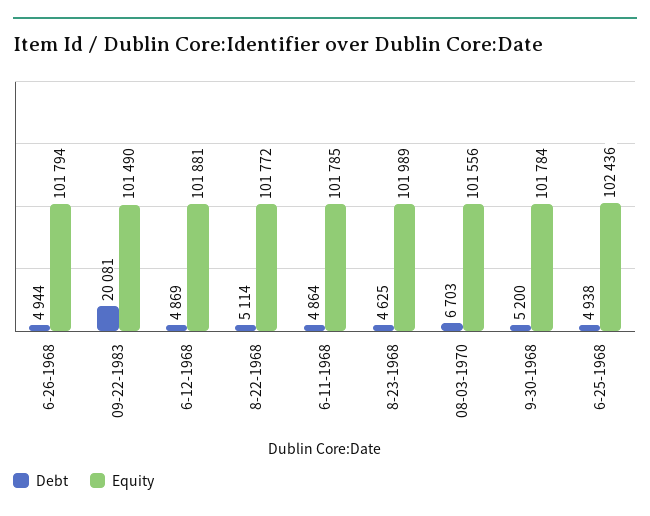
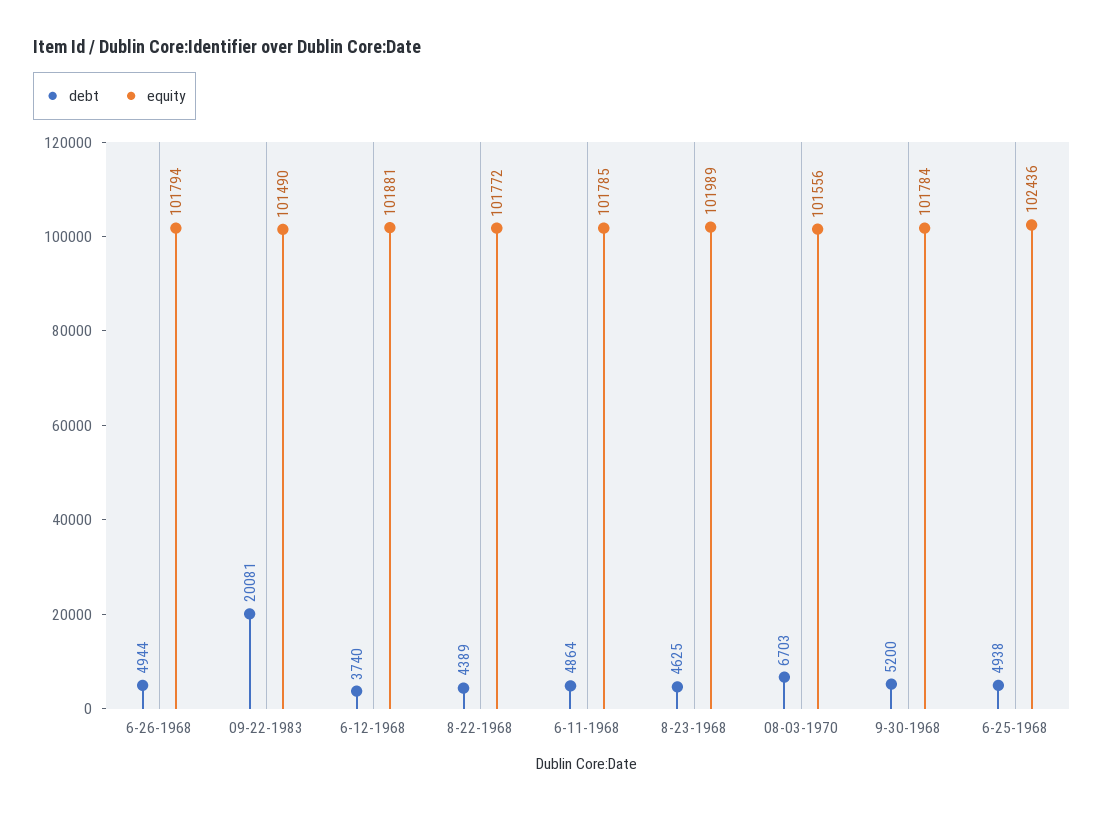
Debt, 6-12-1968: 4869 -> 3740
Debt, 8-22-1968: 5114 -> 4389

